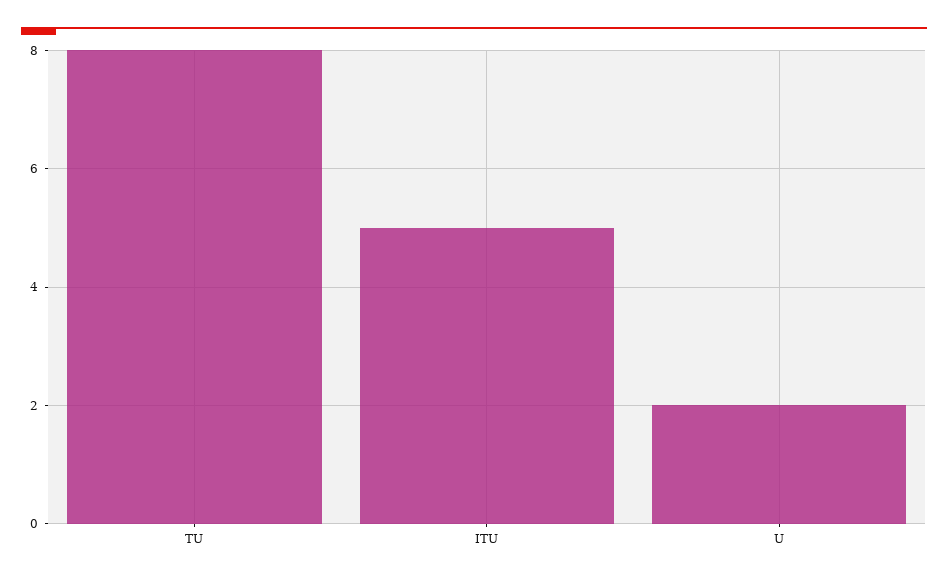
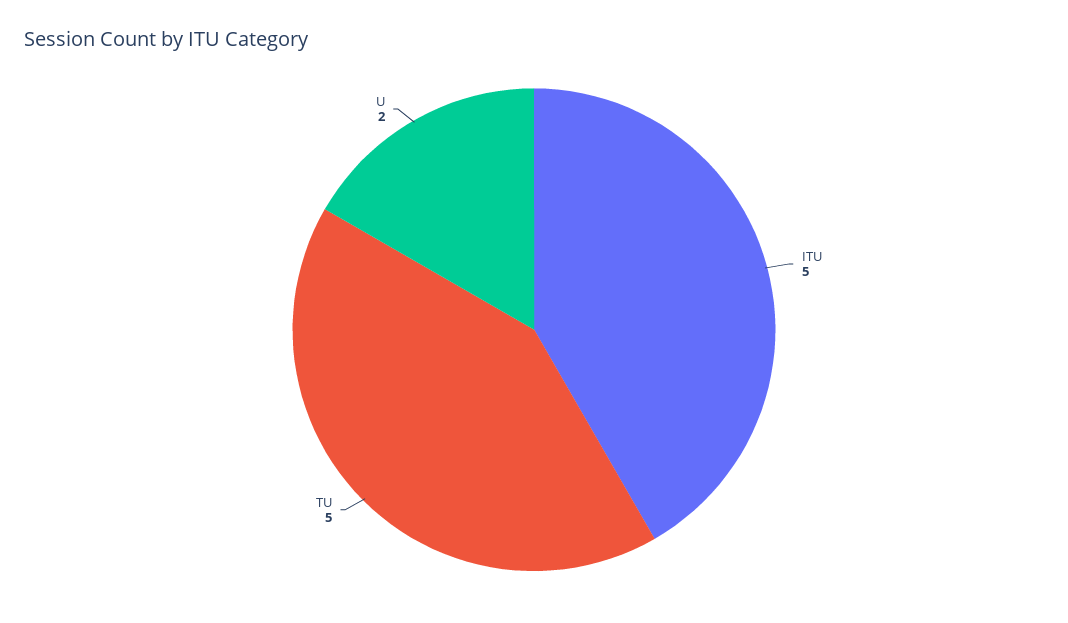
TU: 8 -> 5

